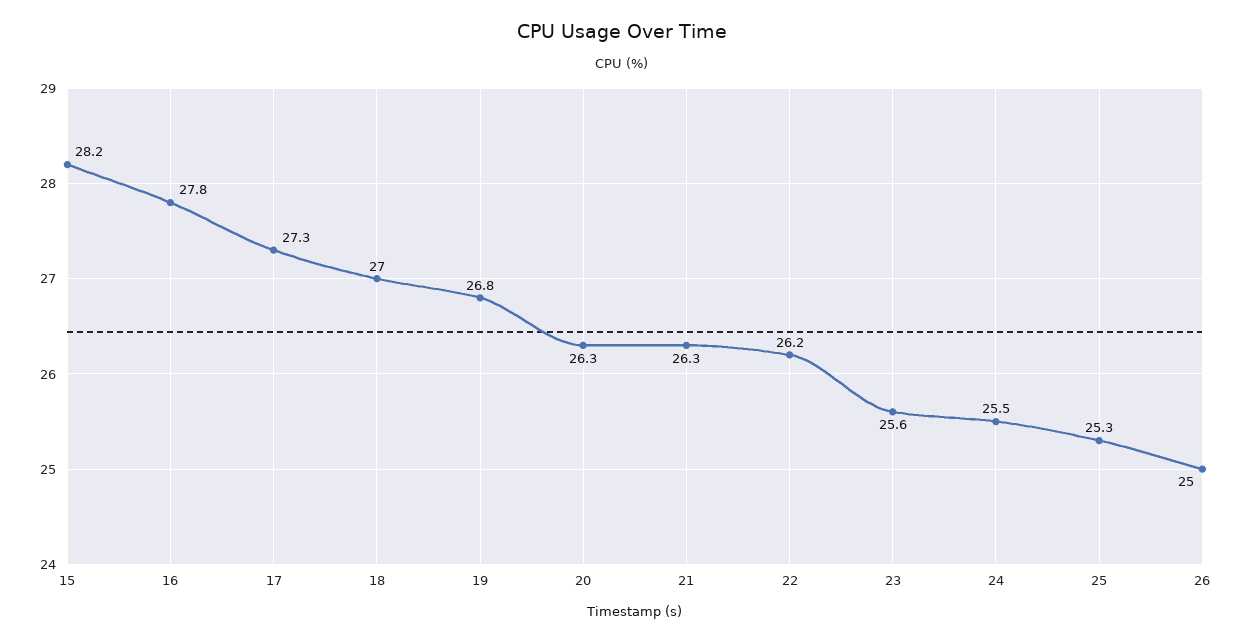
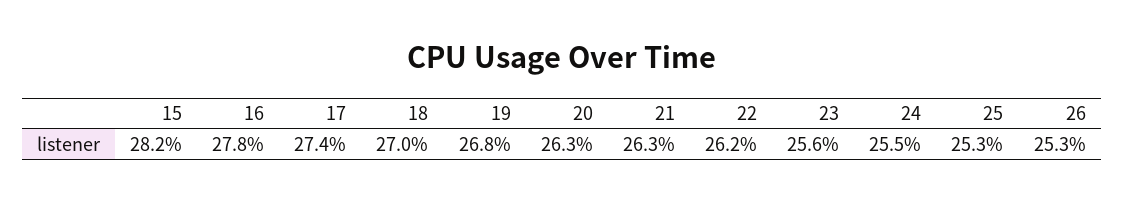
17: 27.3 -> 27.4
26: 25 -> 25.3

